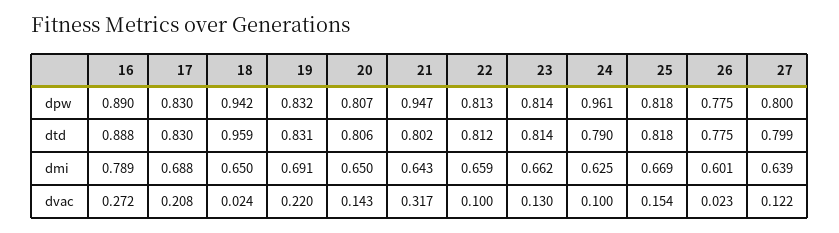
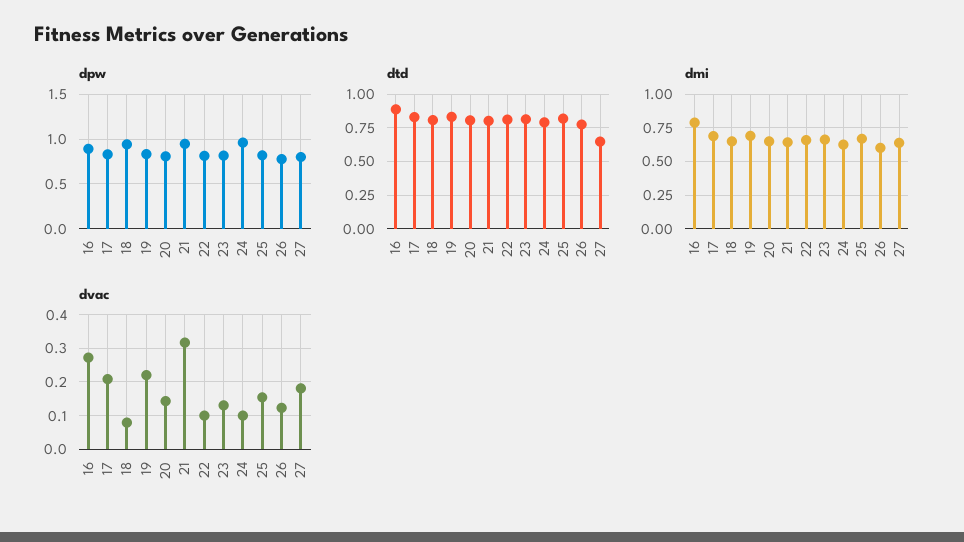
dtd, 18: 0.959 -> 0.8
dtd, 27: 0.799 -> 0.65
dvac, 18: 0.024 -> 0.08
dvac, 26: 0.023 -> 0.12
dvac, 27: 0.122 -> 0.18

